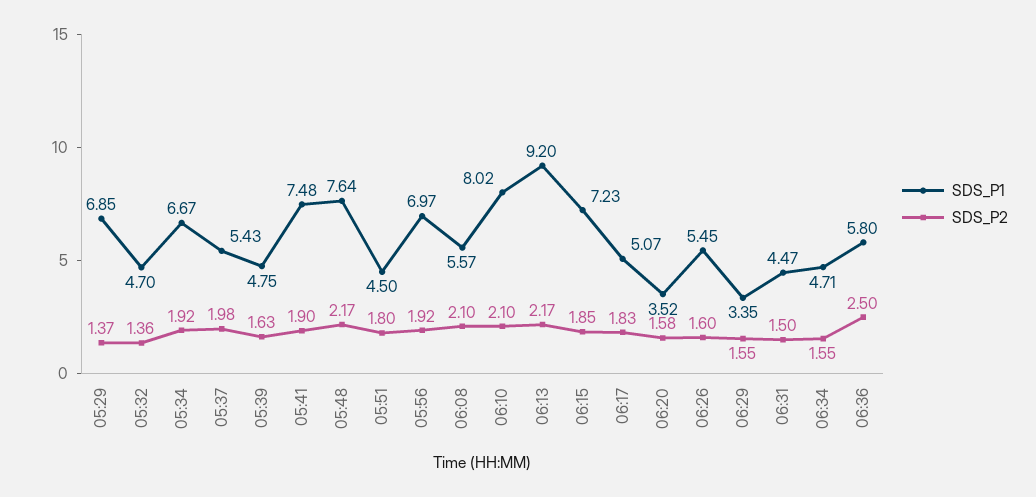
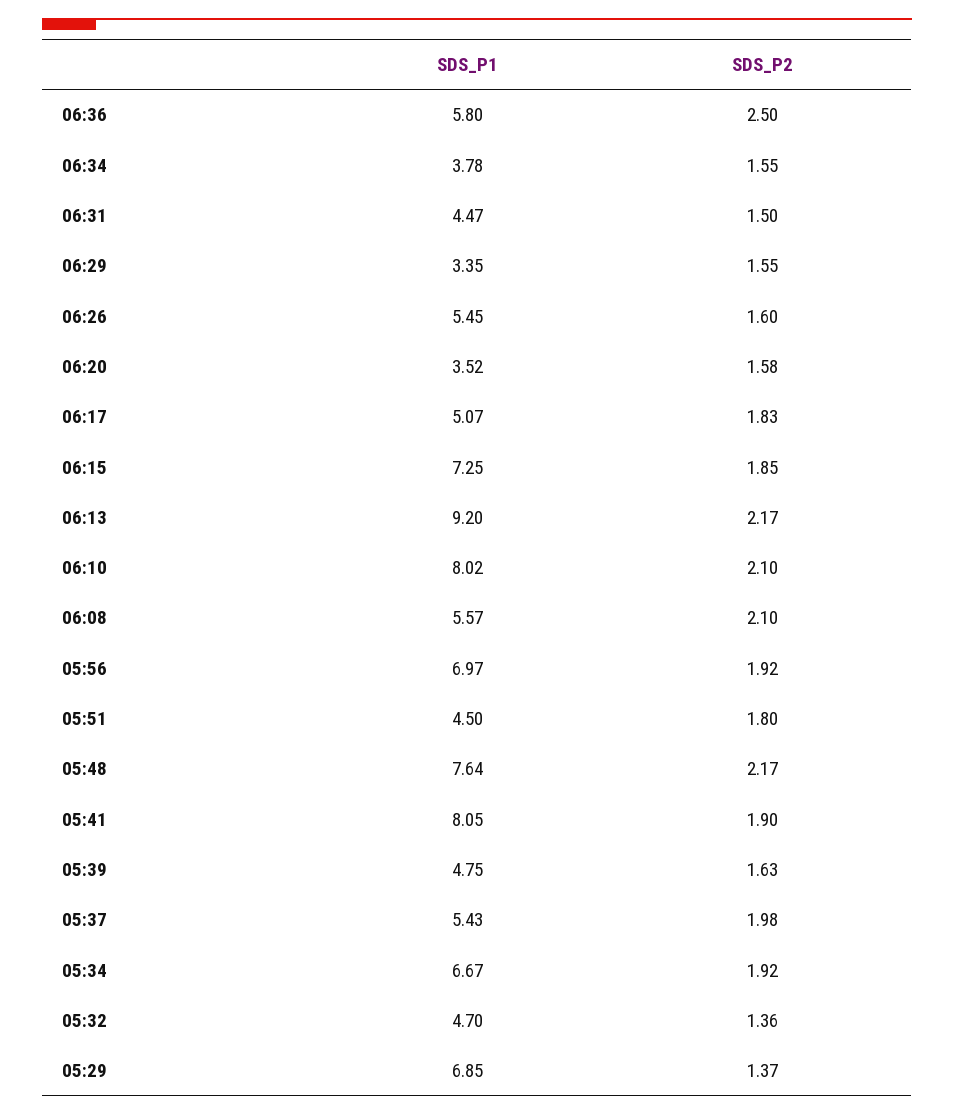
SDS_P1, 05:41: 7.48 -> 8.05
SDS_P1, 06:15: 7.23 -> 7.25
SDS_P1, 06:34: 4.71 -> 3.78

